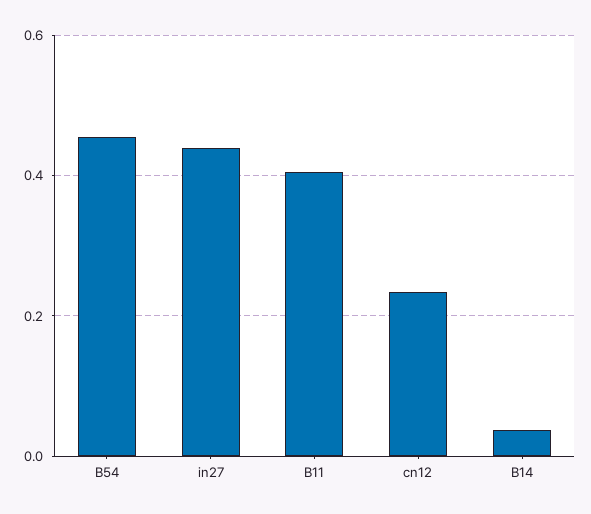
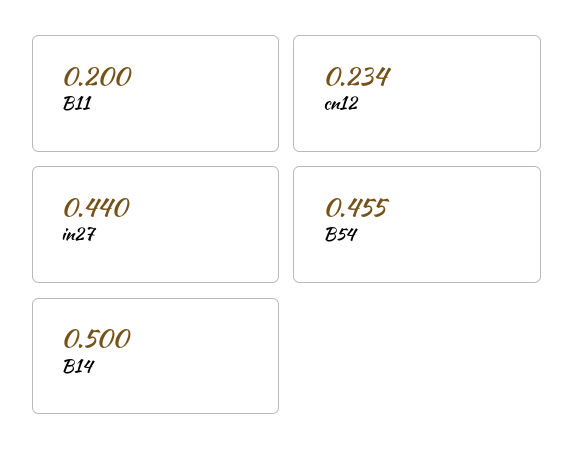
B11: 0.4 -> 0.2
B14: 0.04 -> 0.5

